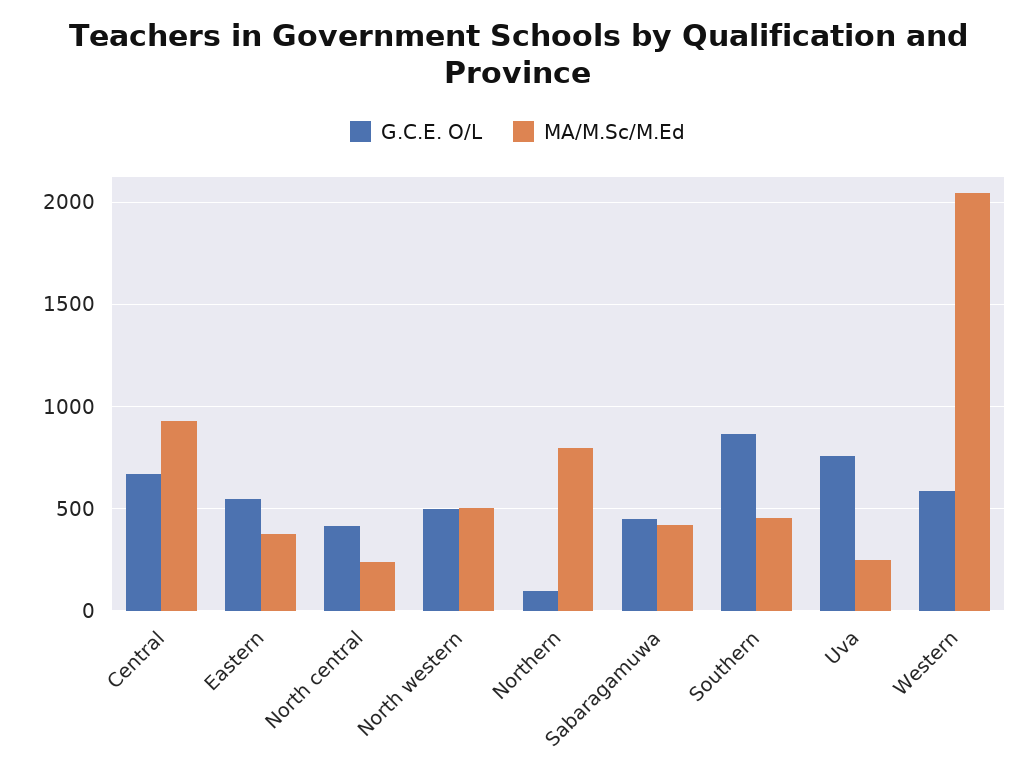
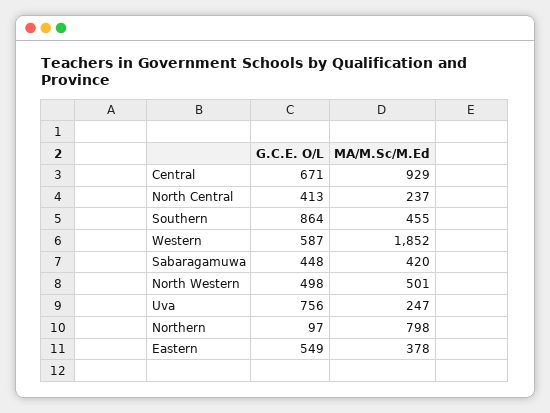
MA/M.Sc/M.Ed, Western: 2050 -> 1852

